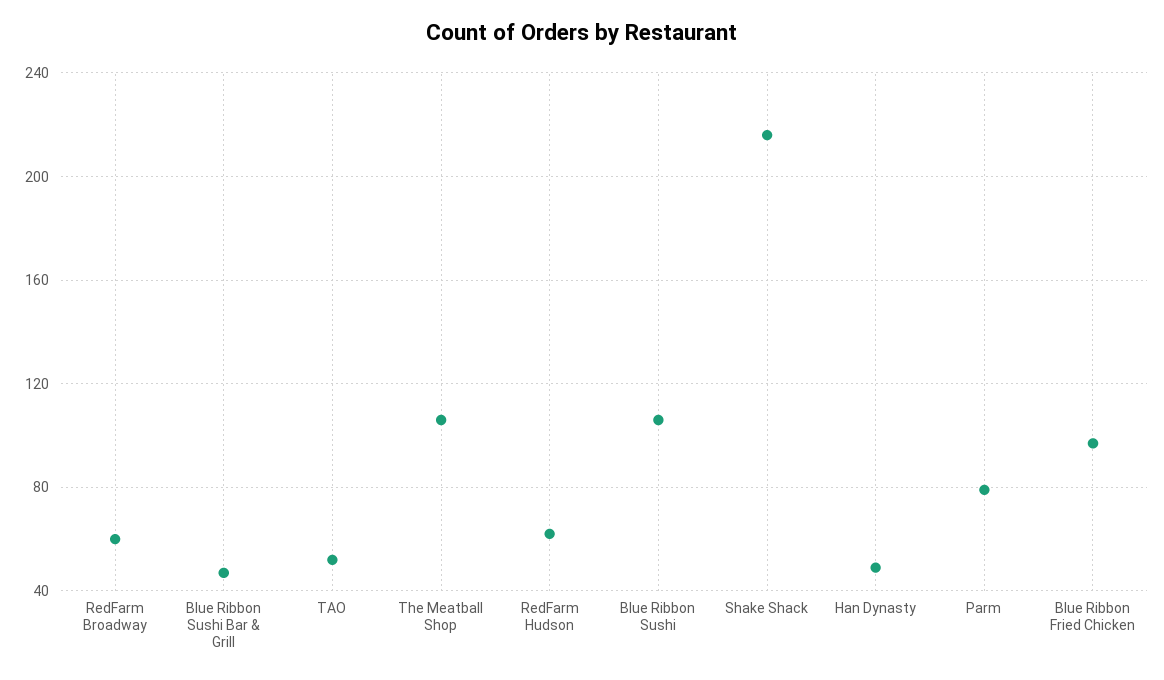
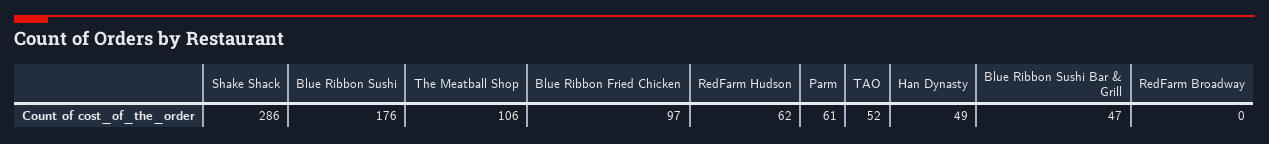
RedFarm Broadway: 60 -> 0
Blue Ribbon Sushi: 105 -> 176
Shake Shack: 215 -> 286
Parm: 80 -> 61

